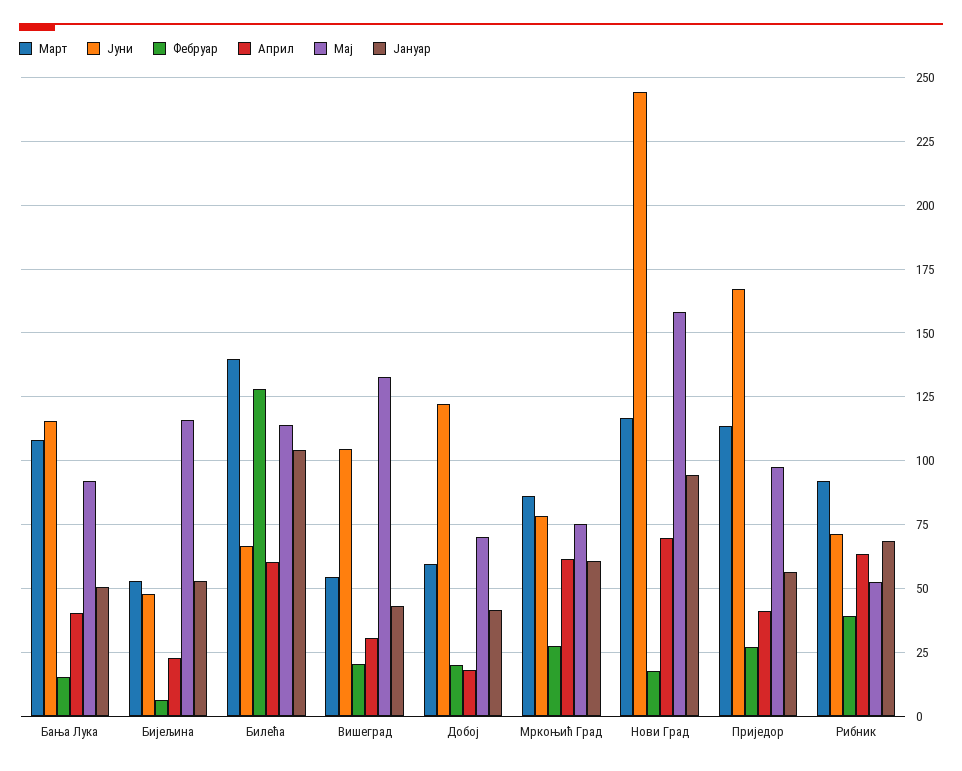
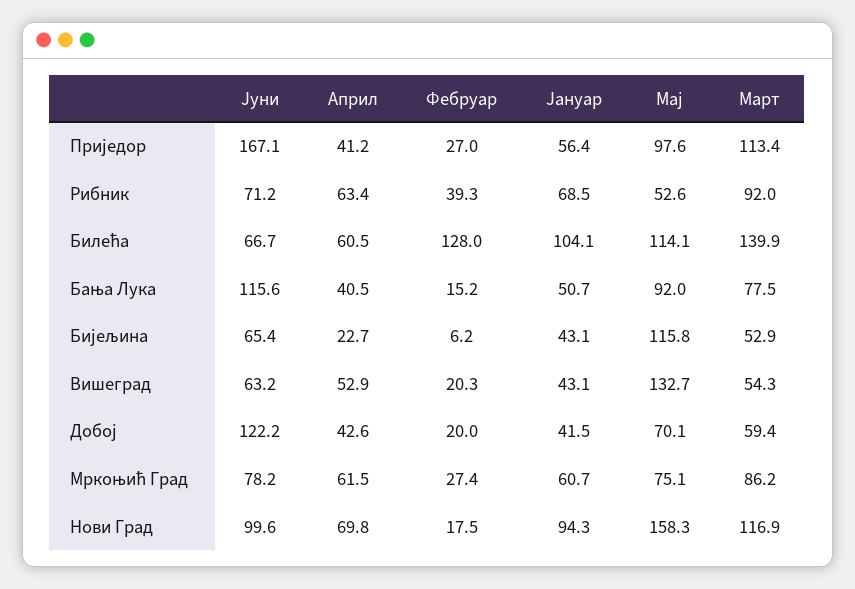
Март, Бања Лука: 107.5 -> 77.5
Јуни, Бијељина: 47.5 -> 65.4
Јануар, Бијељина: 52.5 -> 43.1
Јуни, Вишеград: 105 -> 63.2
Април, Вишеград: 30 -> 52.9
Април, Добој: 17.5 -> 42.6
Јуни, Нови Град: 245 -> 99.6

